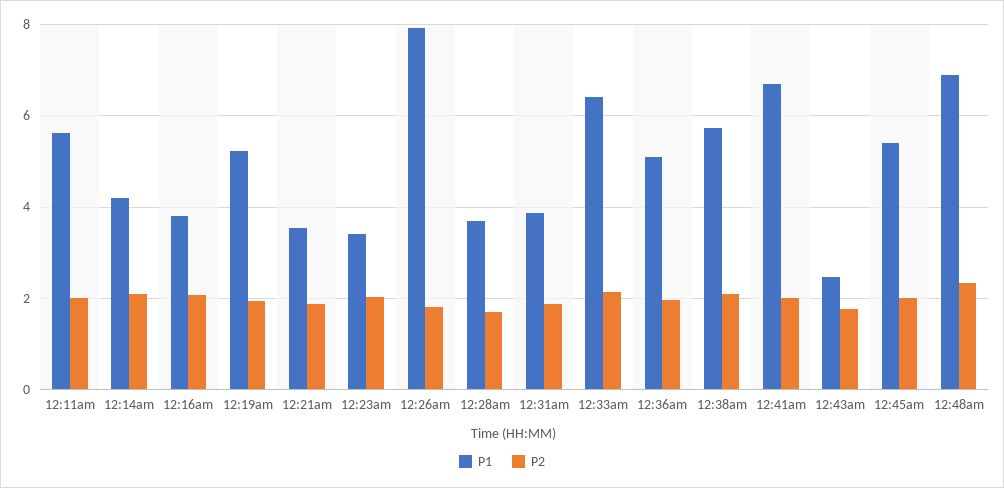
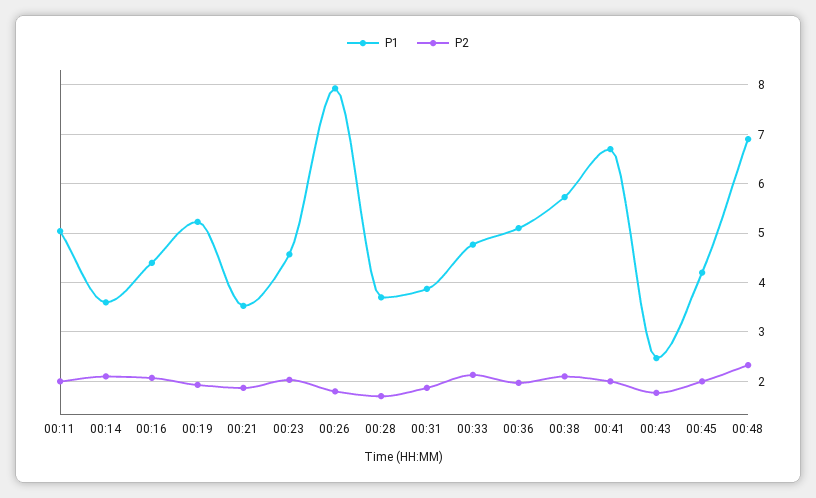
P1, 12:11am: 5.6 -> 5
P1, 12:14am: 4.2 -> 3.6
P1, 12:16am: 3.8 -> 4.4
P1, 12:23am: 3.4 -> 4.6
P1, 12:33am: 6.4 -> 4.8
P1, 12:45am: 5.4 -> 4.2

